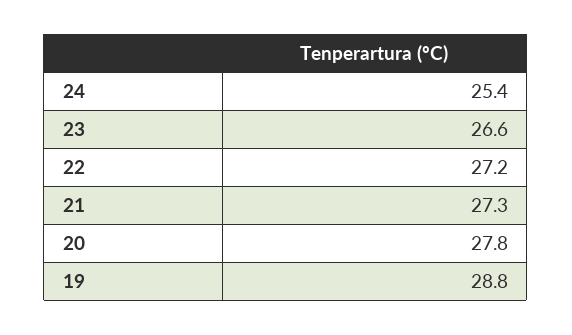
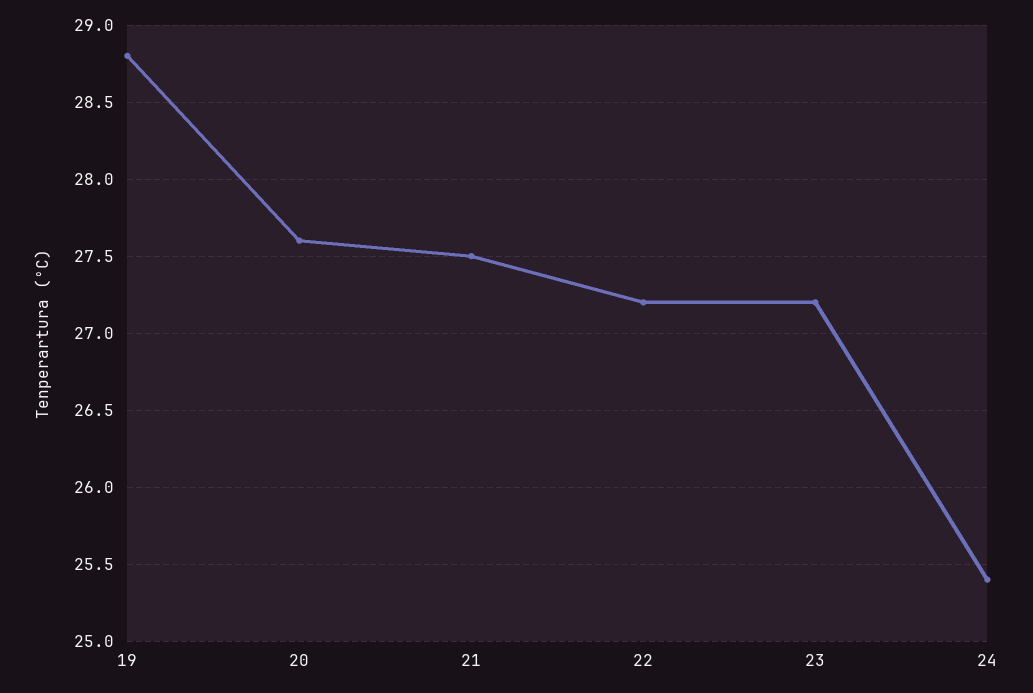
23: 26.6 -> 27.2
21: 27.3 -> 27.5
20: 27.8 -> 27.6

